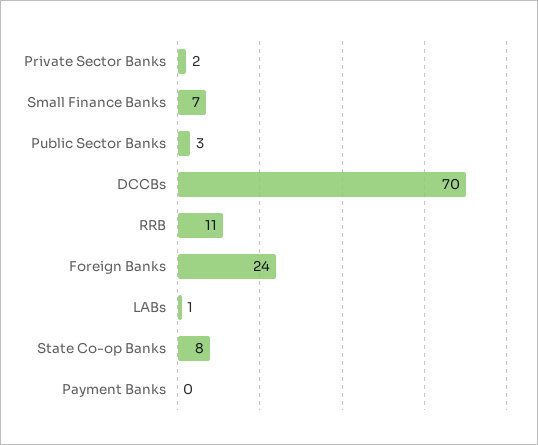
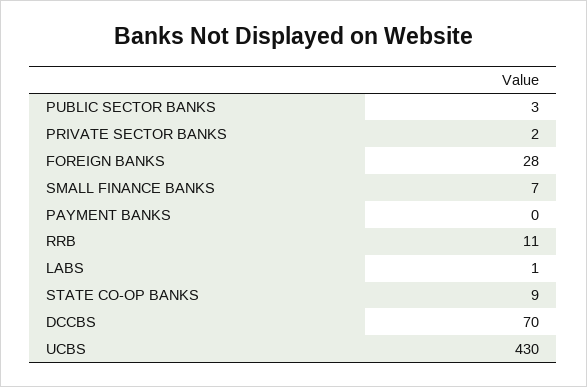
Foreign Banks: 24 -> 28
State Co-op Banks: 8 -> 9
UCBS: none -> 430

